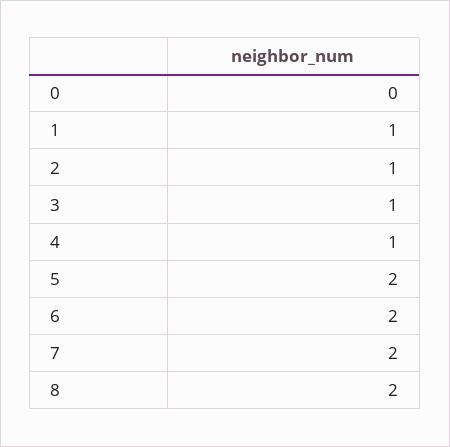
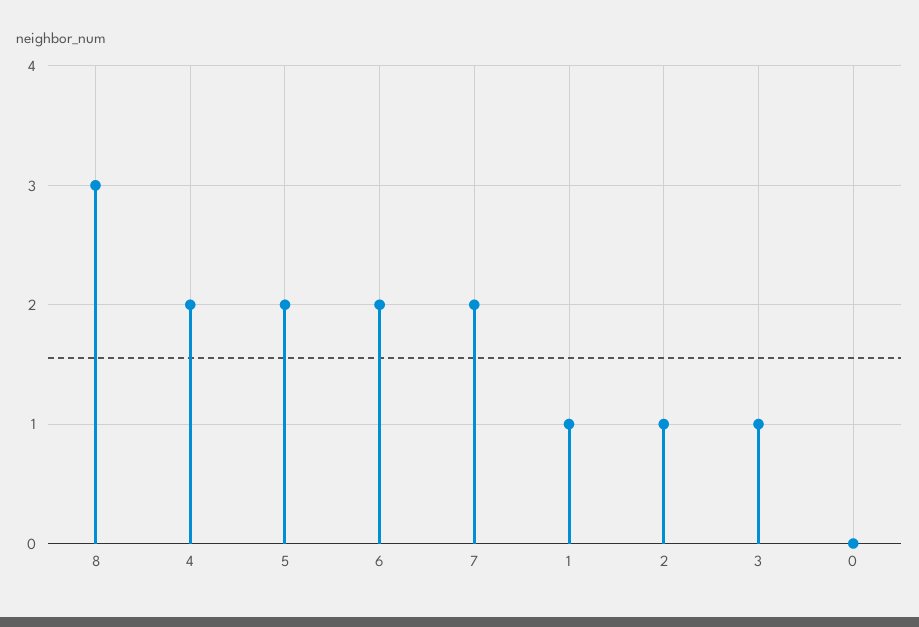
4: 1 -> 2
8: 2 -> 3

